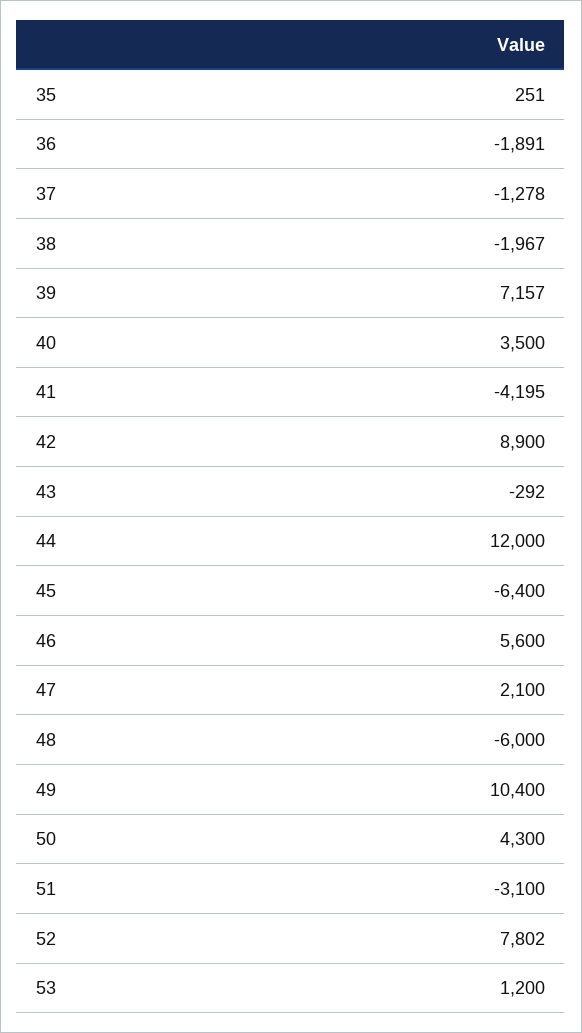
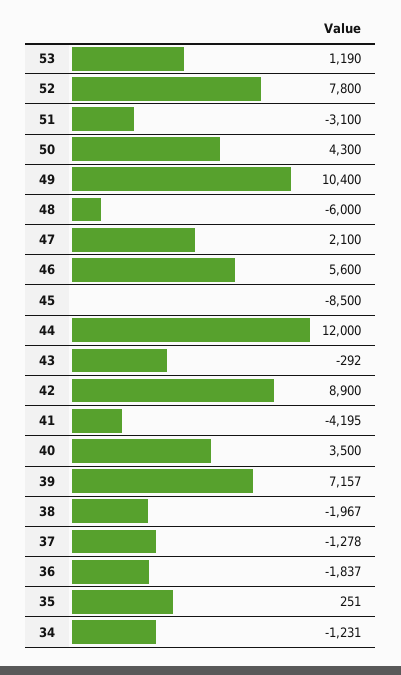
36: -1891 -> -1837
45: -6400 -> -8500
52: 7802 -> 7800
53: 1200 -> 1190
34: none -> -1231

